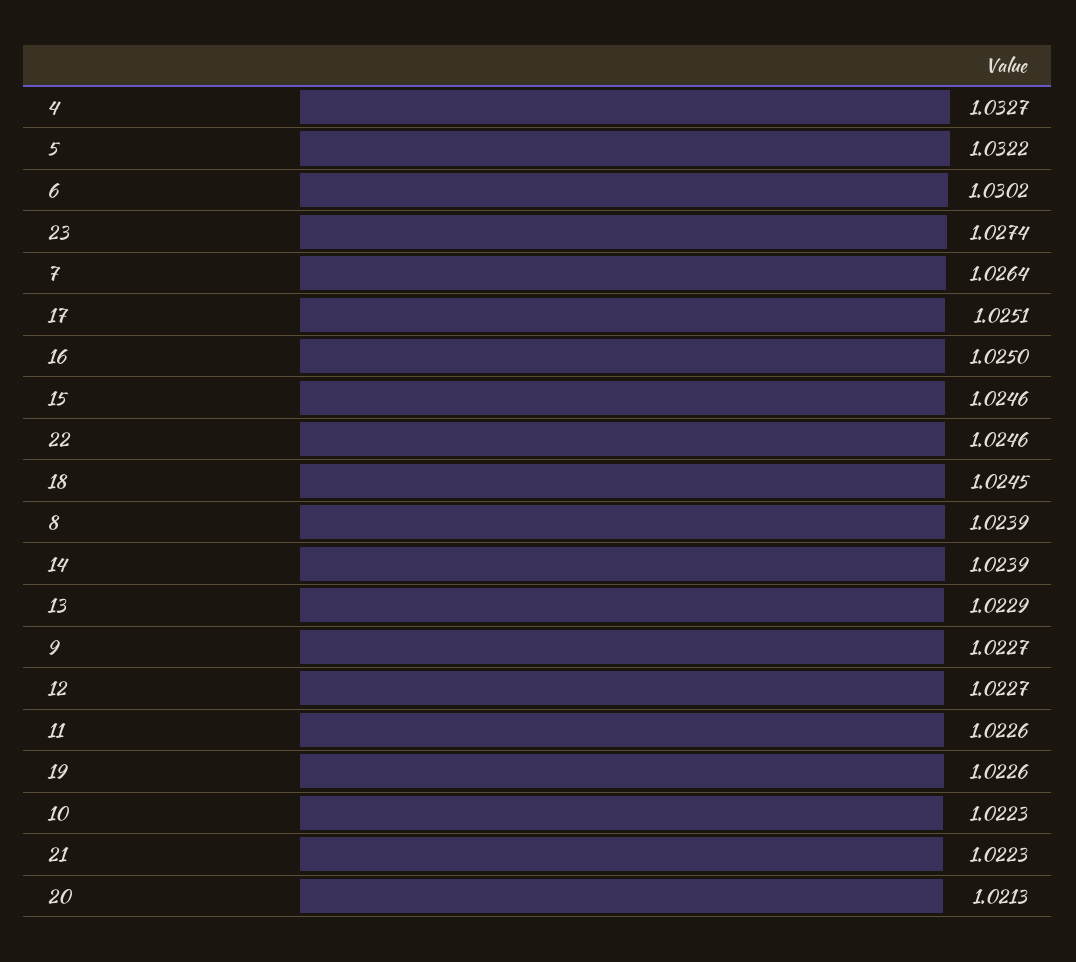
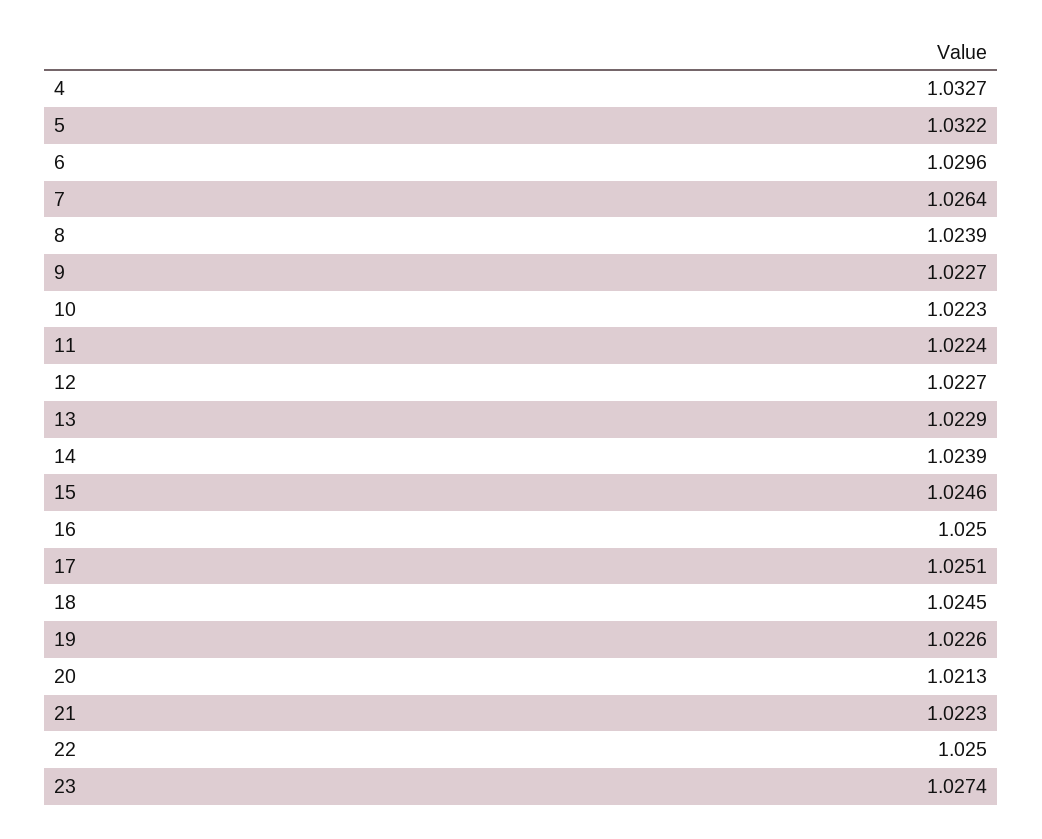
6: 1.0302 -> 1.0296
22: 1.0246 -> 1.025
11: 1.0226 -> 1.0224

